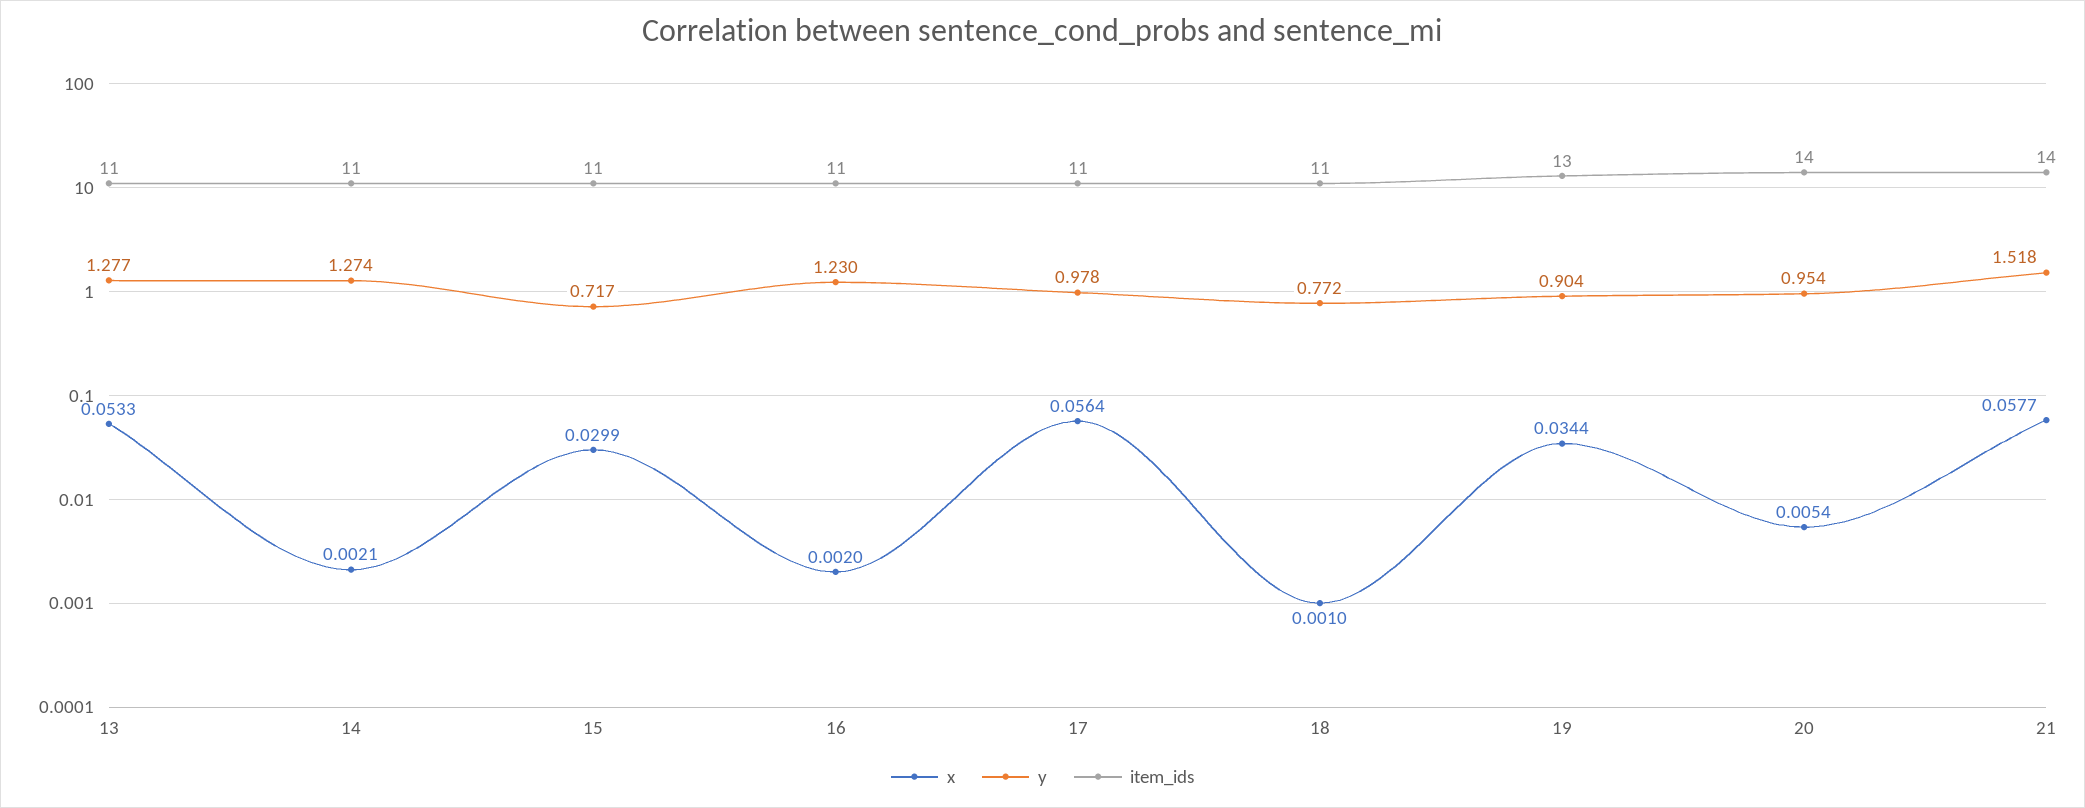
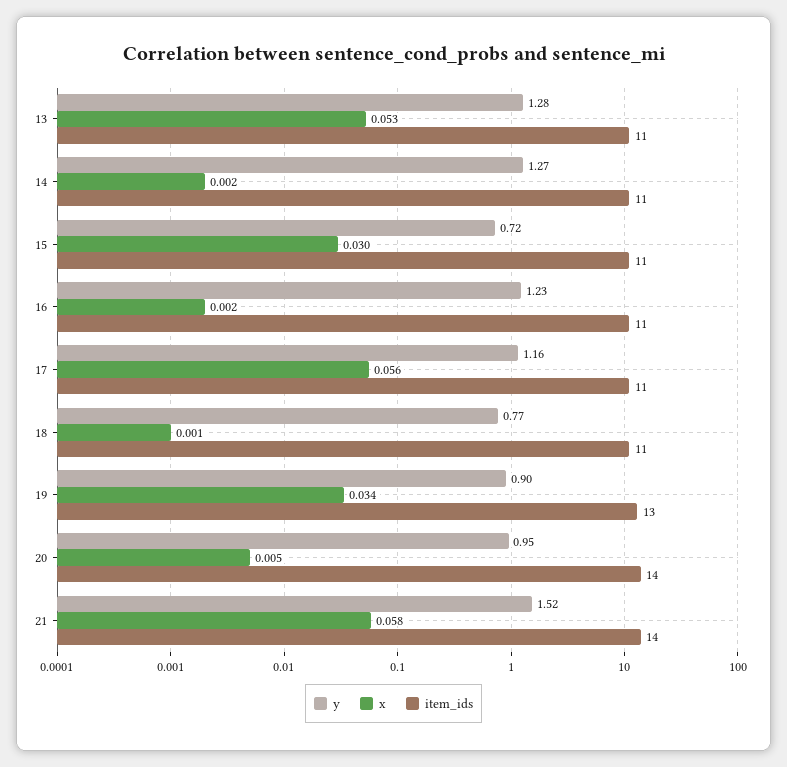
y, 17: 0.978 -> 1.16

